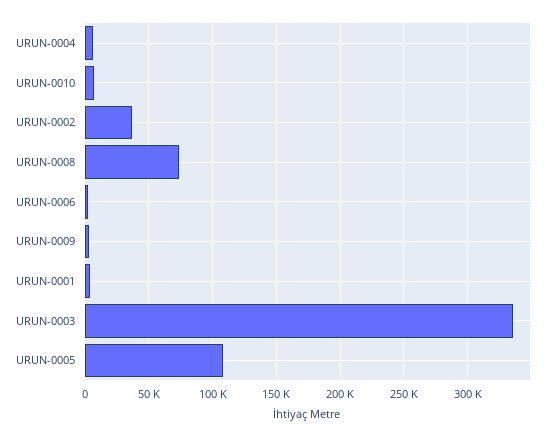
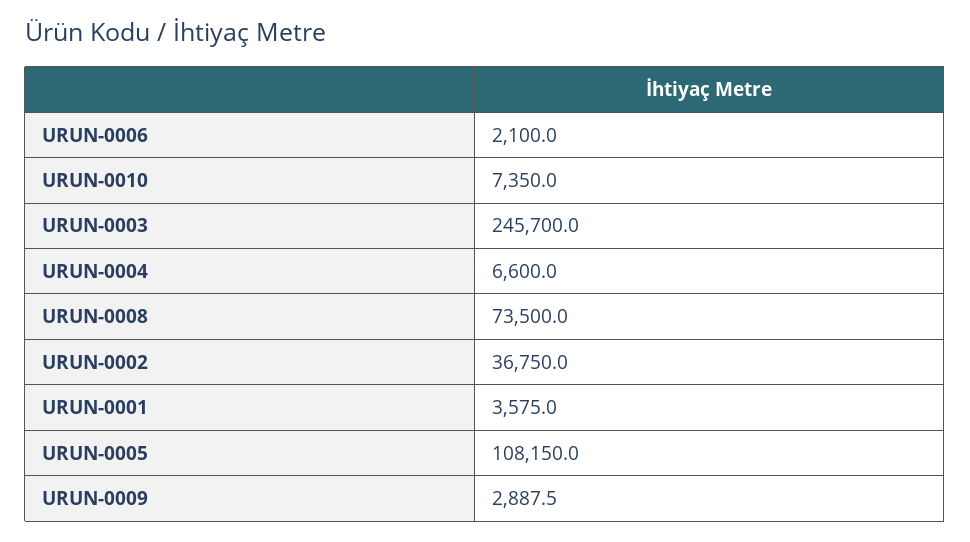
URUN-0003: 335000 -> 245700

